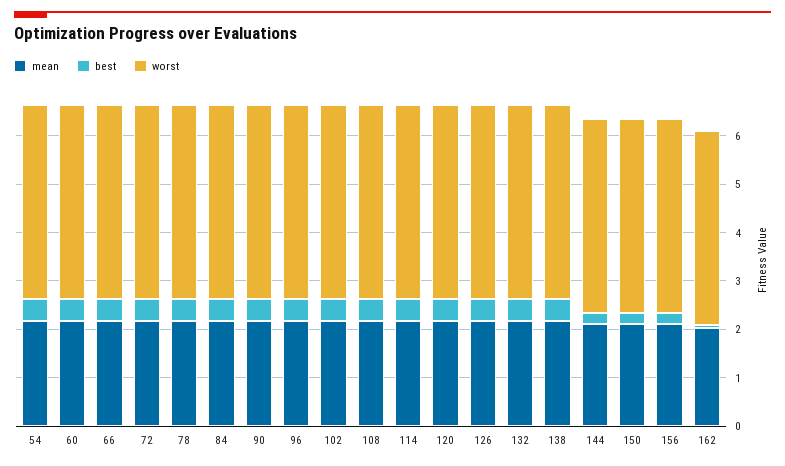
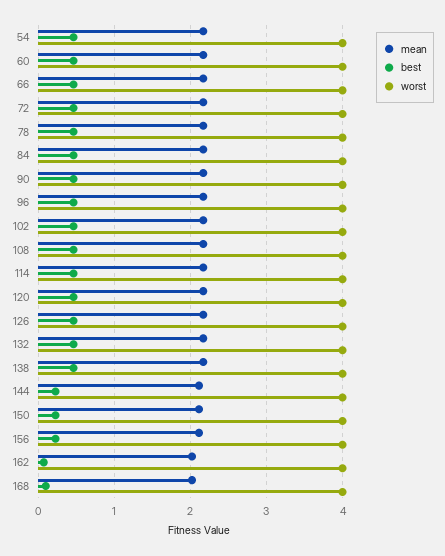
mean, 168: none -> 2
best, 168: none -> 0.1
worst, 168: none -> 4

